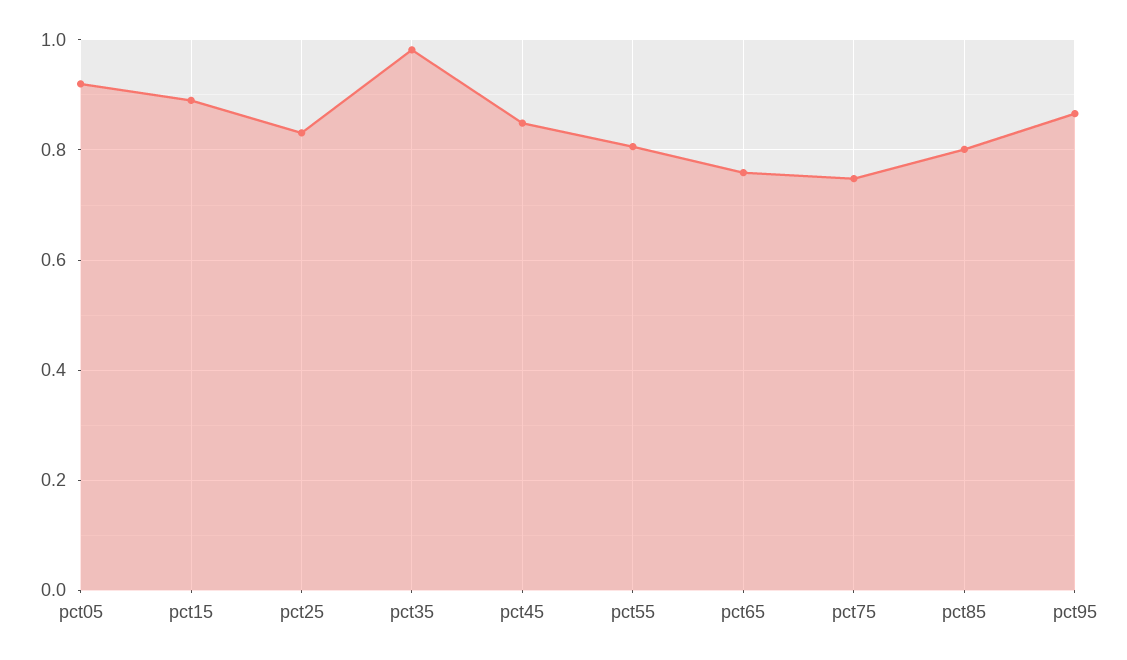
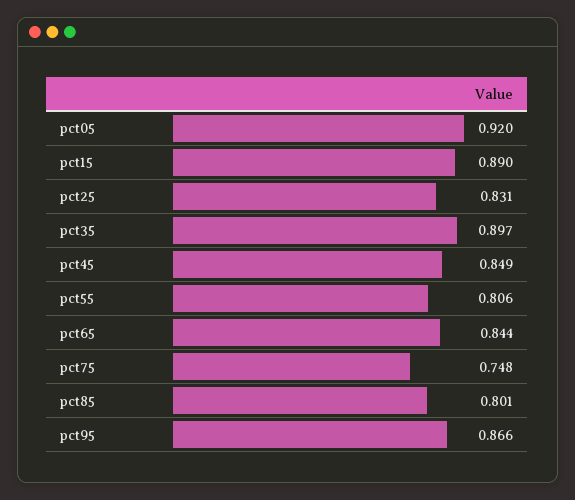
pct35: 0.98 -> 0.897
pct65: 0.76 -> 0.844

